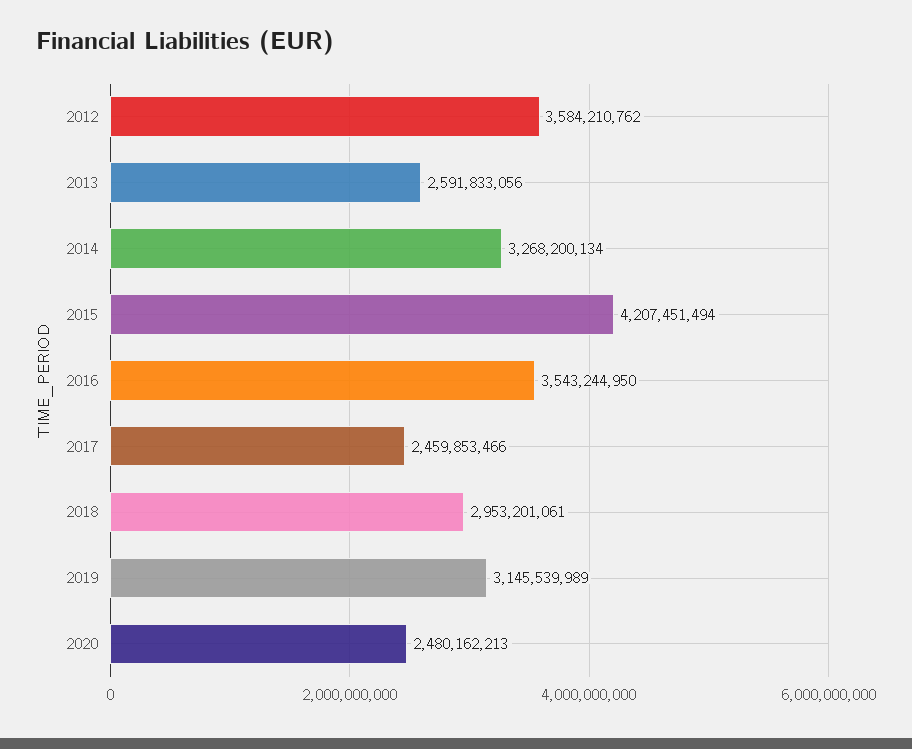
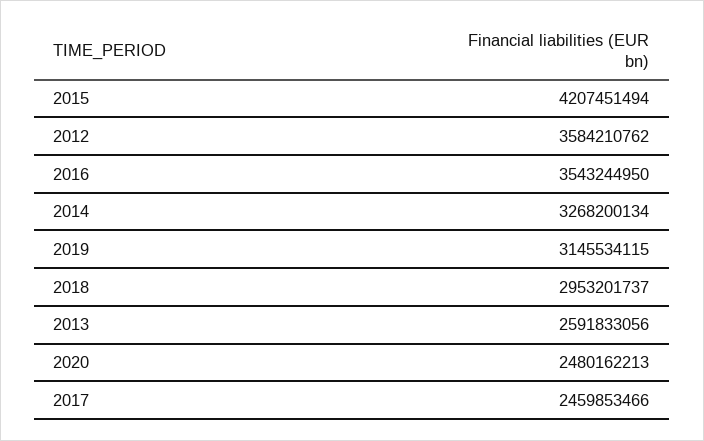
2018: 2953201061 -> 2953201737
2019: 3145539989 -> 3145534115

